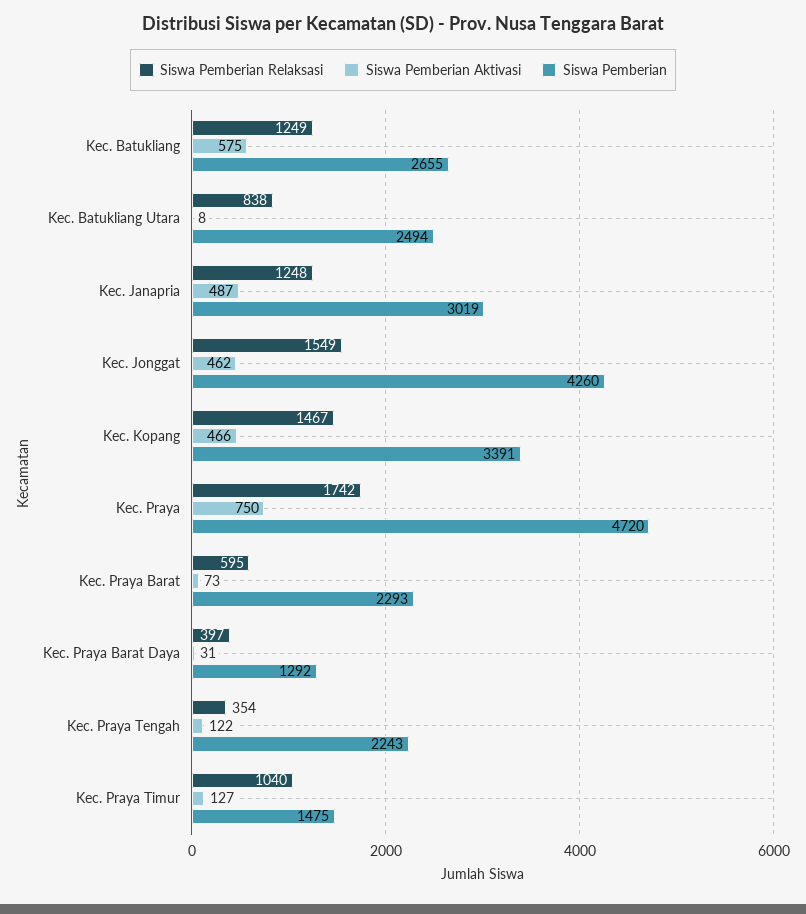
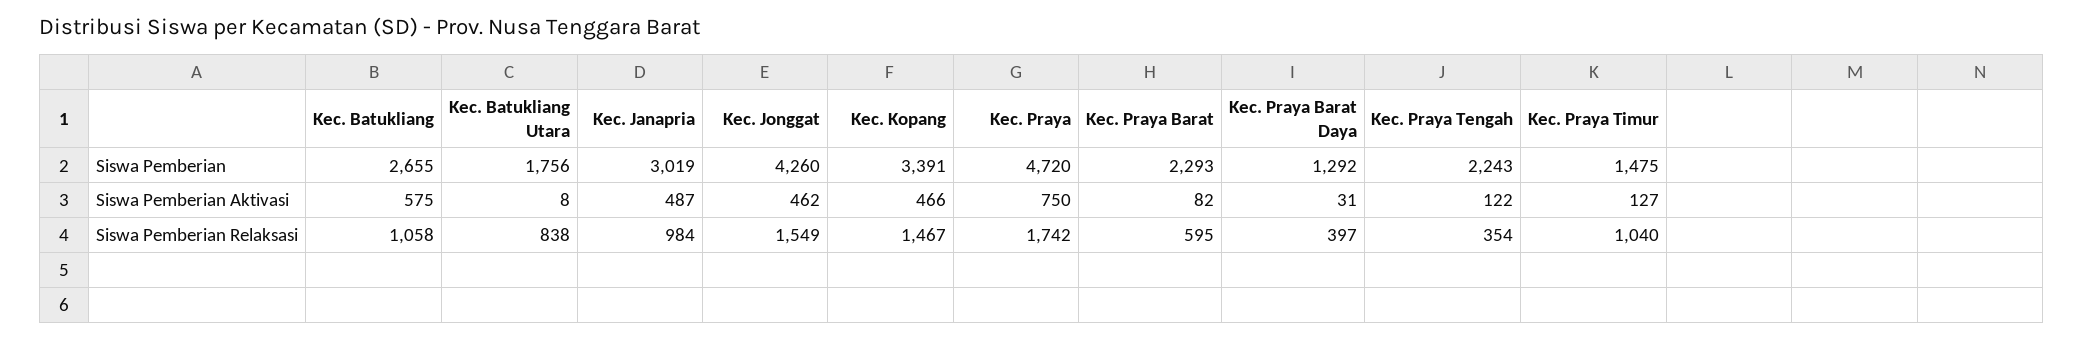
Siswa Pemberian Relaksasi, Kec. Batukliang: 1249 -> 1058
Siswa Pemberian, Kec. Batukliang Utara: 2494 -> 1756
Siswa Pemberian Relaksasi, Kec. Janapria: 1248 -> 984
Siswa Pemberian Aktivasi, Kec. Praya Barat: 73 -> 82

